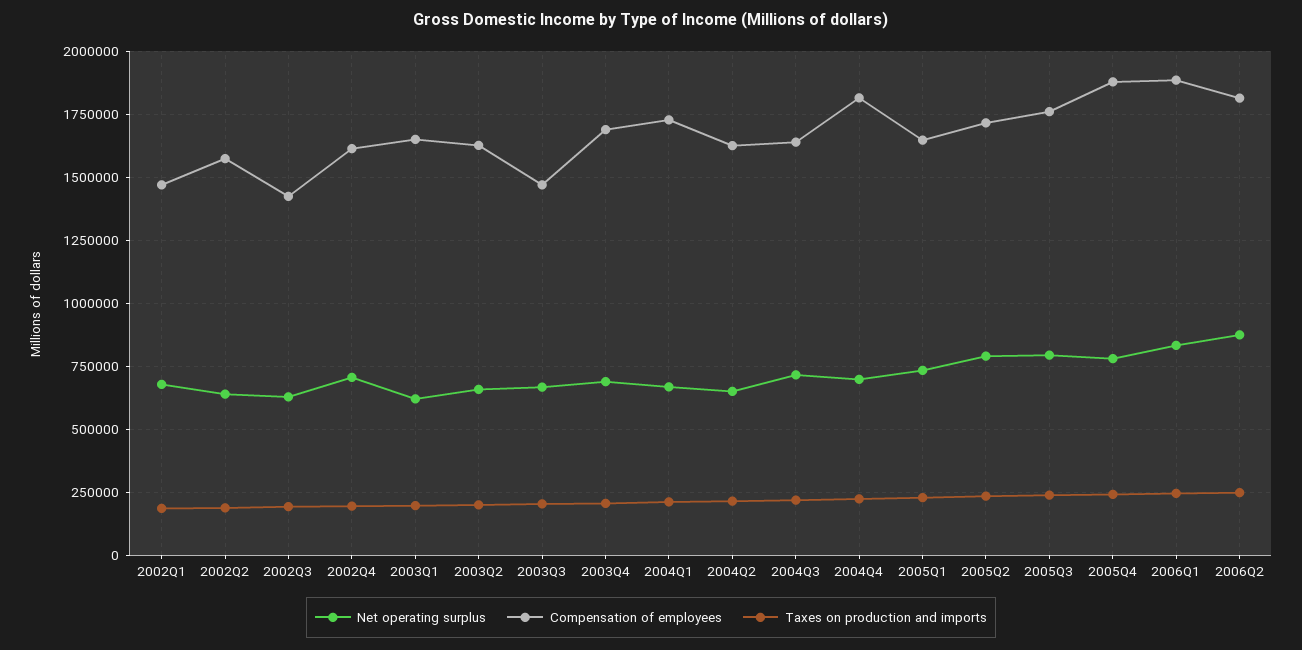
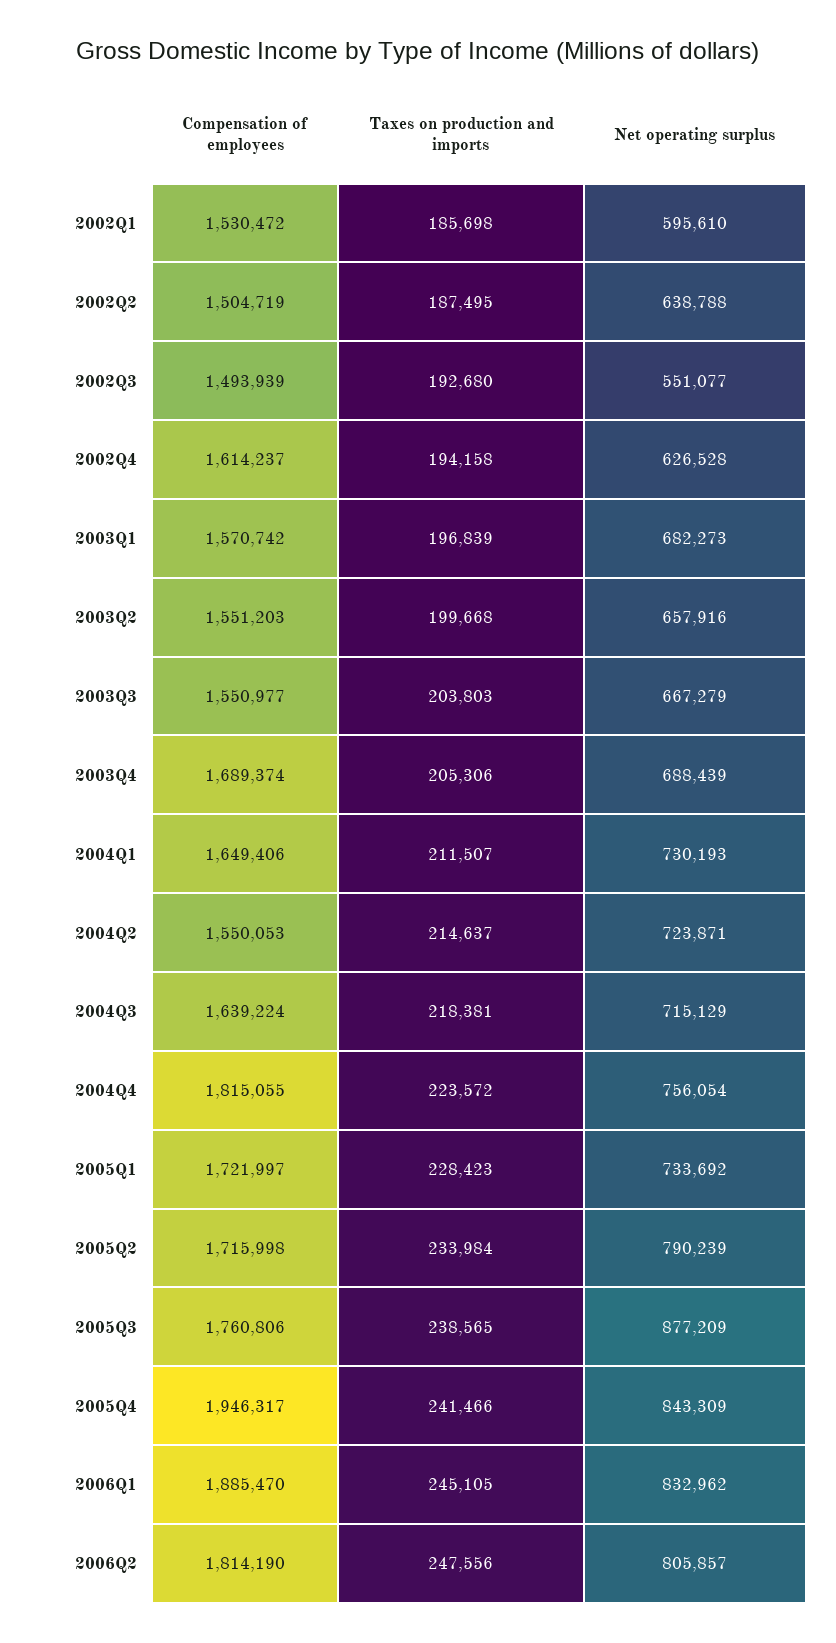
Net operating surplus, 2002Q1: 675000 -> 595610
Compensation of employees, 2002Q1: 1475000 -> 1530472
Compensation of employees, 2002Q2: 1575000 -> 1504719
Net operating surplus, 2002Q3: 625000 -> 551077
Compensation of employees, 2002Q3: 1425000 -> 1493939
Net operating surplus, 2002Q4: 700000 -> 626528
Net operating surplus, 2003Q1: 625000 -> 682273
Compensation of employees, 2003Q1: 1650000 -> 1570742
Compensation of employees, 2003Q2: 1625000 -> 1551203
Compensation of employees, 2003Q3: 1475000 -> 1550977
Net operating surplus, 2004Q1: 675000 -> 730193
Compensation of employees, 2004Q1: 1725000 -> 1649406
Net operating surplus, 2004Q2: 650000 -> 723871
Compensation of employees, 2004Q2: 1625000 -> 1550053
Net operating surplus, 2004Q4: 700000 -> 756054
Compensation of employees, 2005Q1: 1650000 -> 1721997
Net operating surplus, 2005Q3: 800000 -> 877209
Net operating surplus, 2005Q4: 775000 -> 843309
Compensation of employees, 2005Q4: 1875000 -> 1946317
Net operating surplus, 2006Q2: 875000 -> 805857

